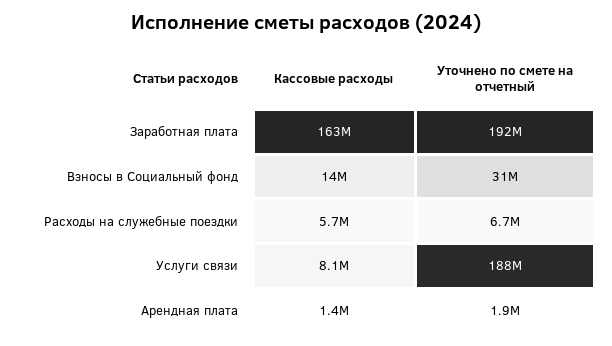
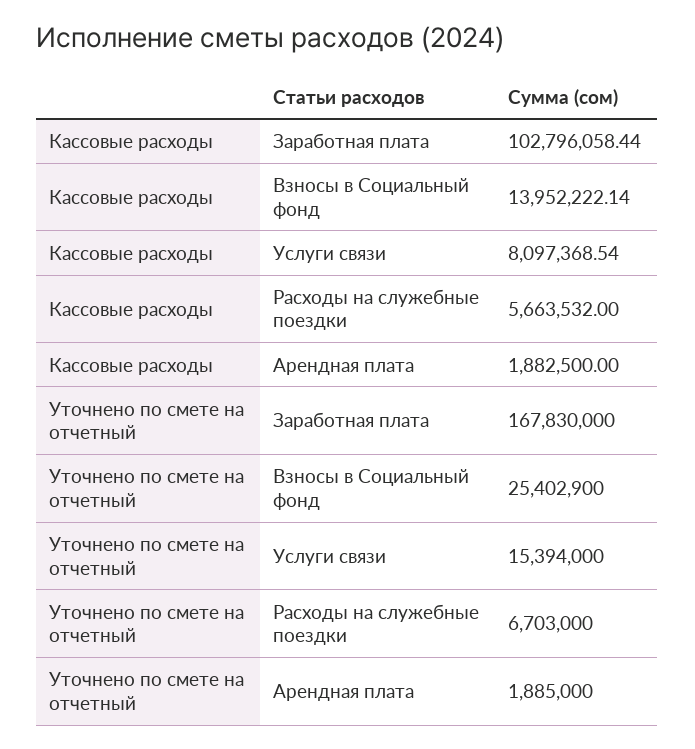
Кассовые расходы, Заработная плата: 163000000 -> 102796058.44
Уточнено по смете на отчетный, Заработная плата: 192000000 -> 167830000
Уточнено по смете на отчетный, Взносы в Социальный фонд: 31000000 -> 25402900
Уточнено по смете на отчетный, Услуги связи: 188000000 -> 15394000
Кассовые расходы, Арендная плата: 1400000 -> 1882500

